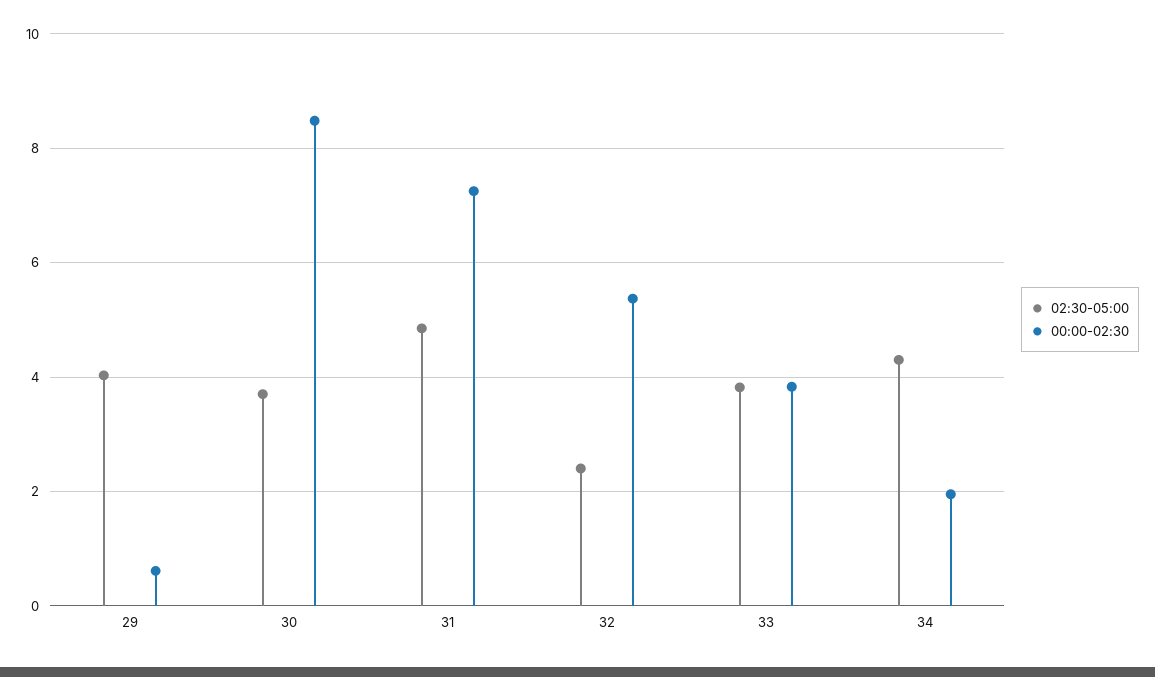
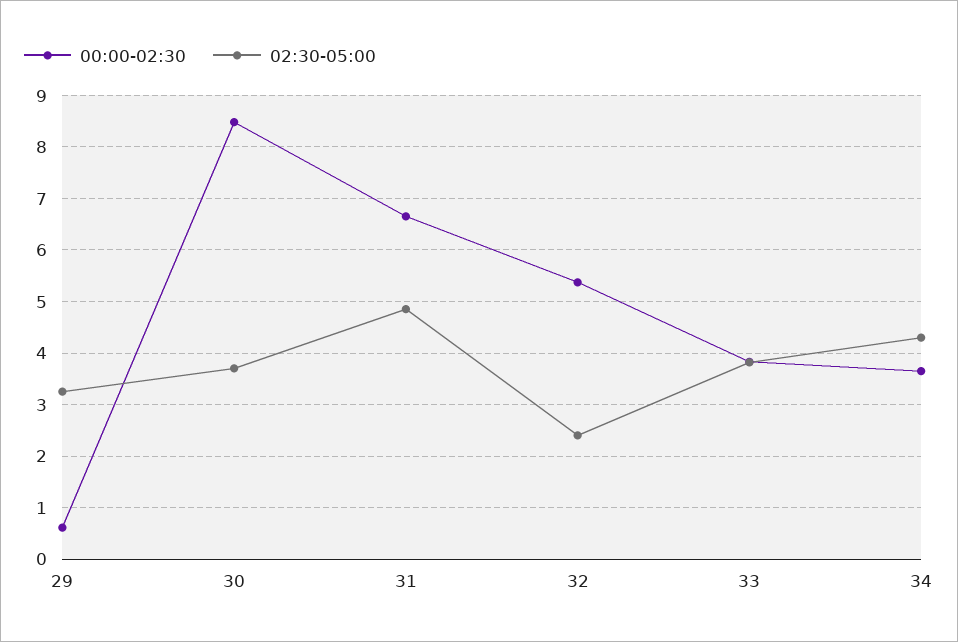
02:30-05:00, 29: 4 -> 3.2
00:00-02:30, 31: 7.2 -> 6.6
00:00-02:30, 34: 2 -> 3.6

